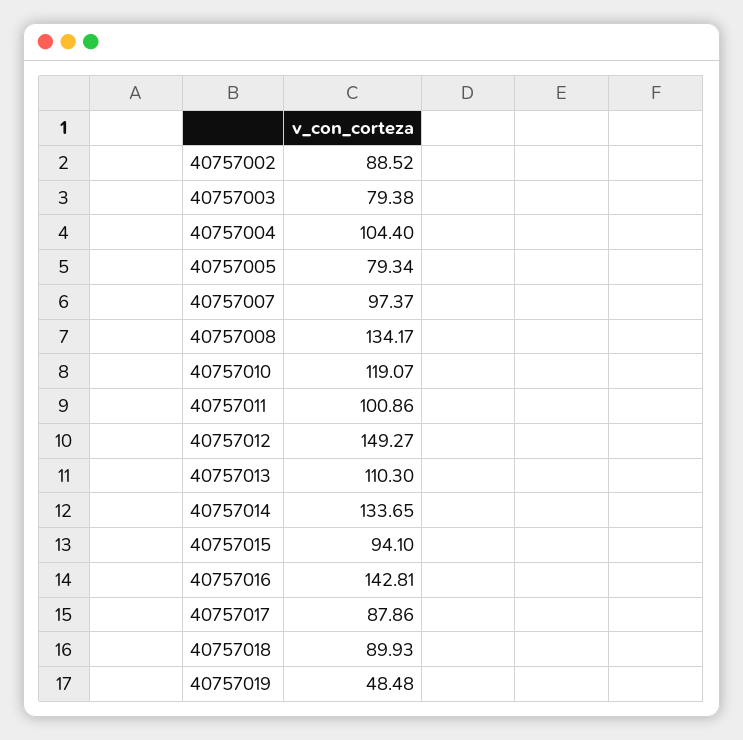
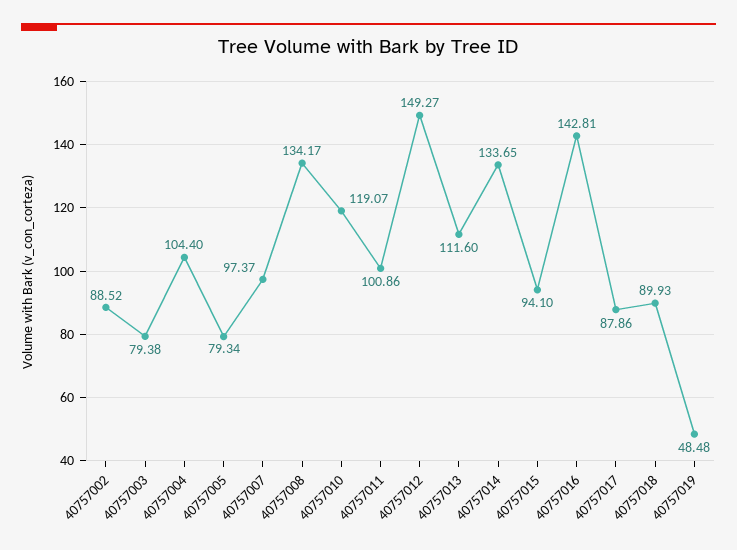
40757013: 110.3 -> 111.6

